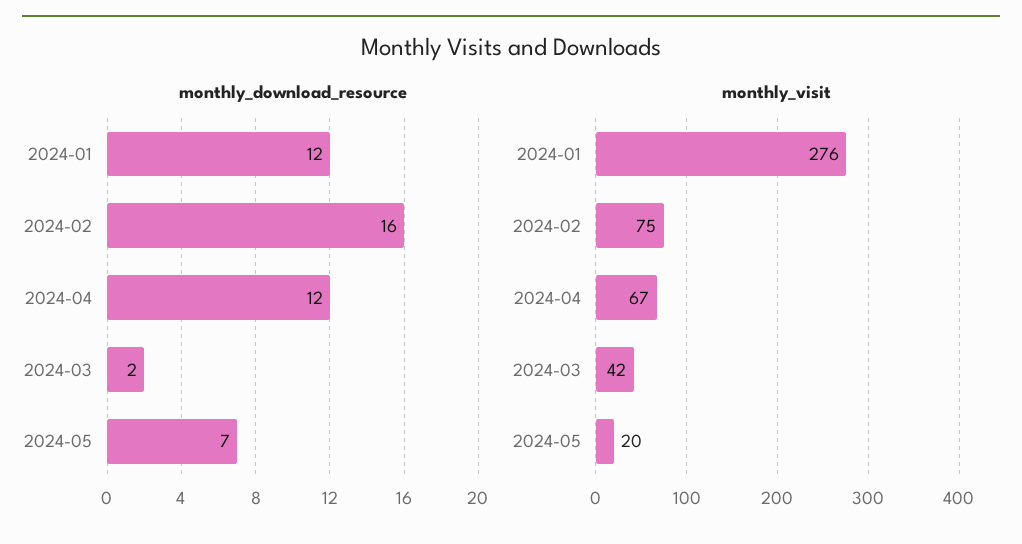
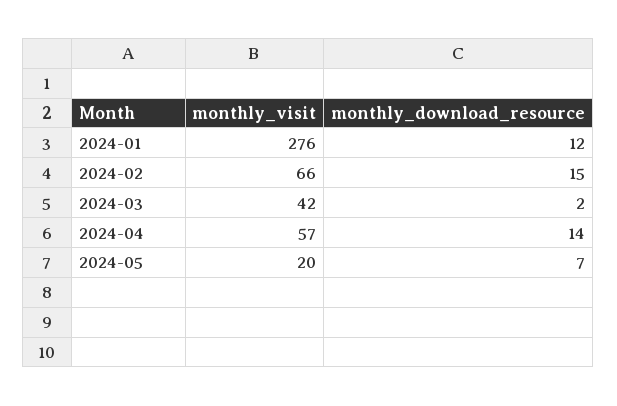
monthly_download_resource, 2024-02: 16 -> 15
monthly_download_resource, 2024-04: 12 -> 14
monthly_visit, 2024-02: 75 -> 66
monthly_visit, 2024-04: 67 -> 57

